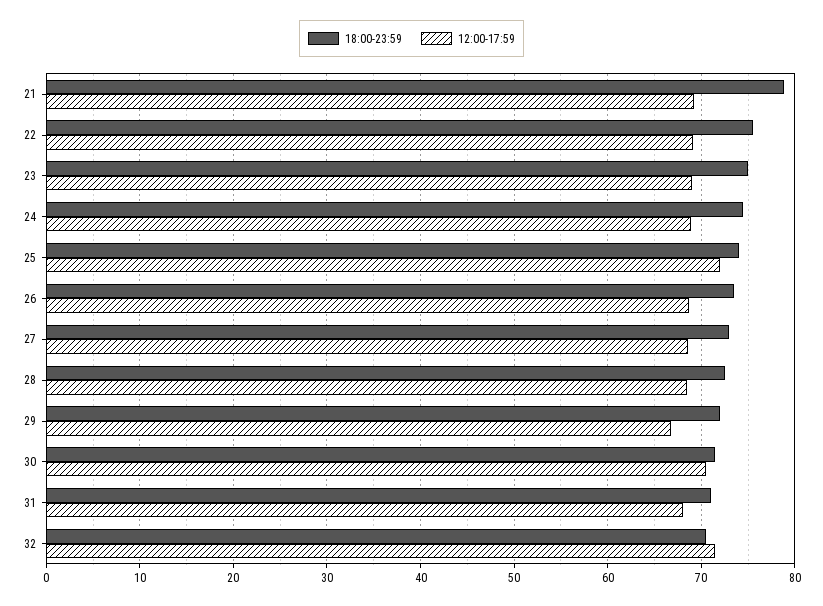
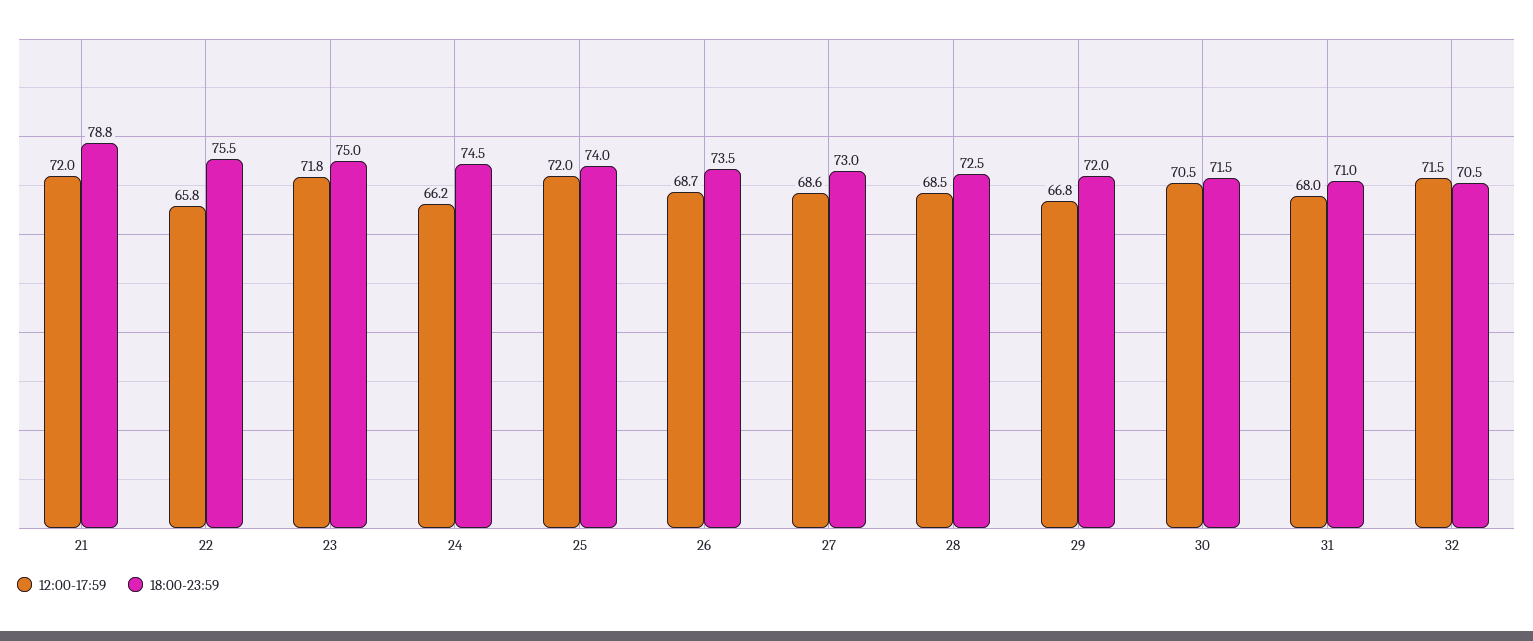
12:00-17:59, 21: 69 -> 72
12:00-17:59, 22: 69 -> 65.8
12:00-17:59, 23: 69 -> 71.8
12:00-17:59, 24: 69 -> 66.2

